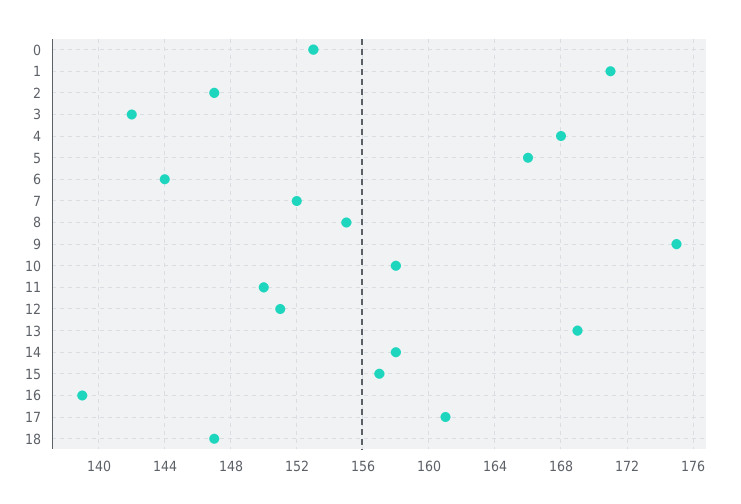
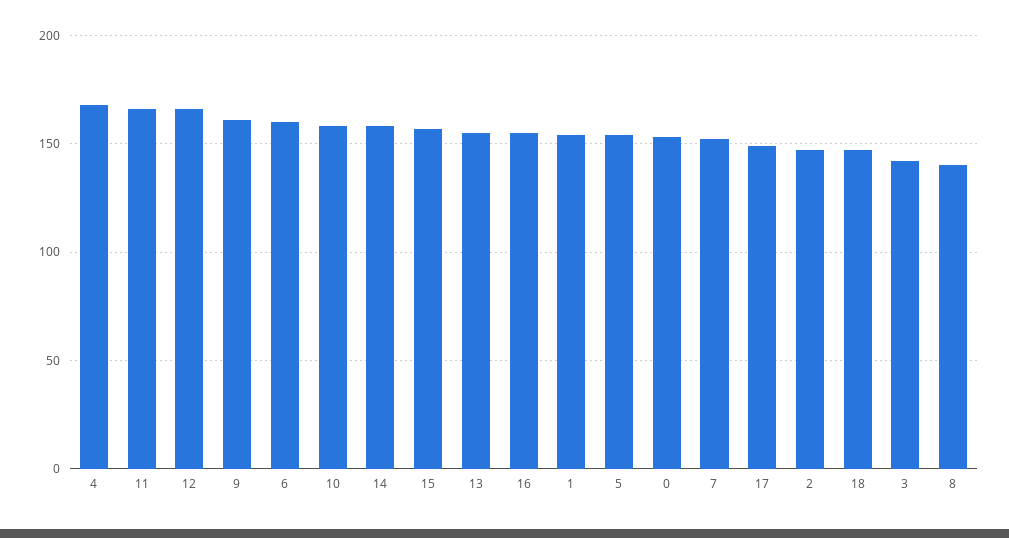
1: 171 -> 155
5: 166 -> 155
6: 144 -> 160
8: 155 -> 140
9: 175 -> 160
11: 150 -> 165
12: 151 -> 165
13: 169 -> 155
16: 139 -> 155
17: 161 -> 150

